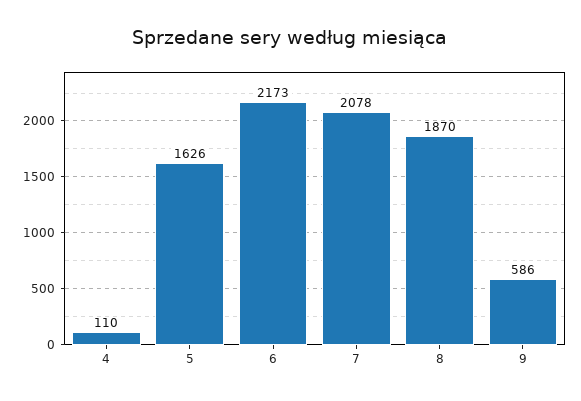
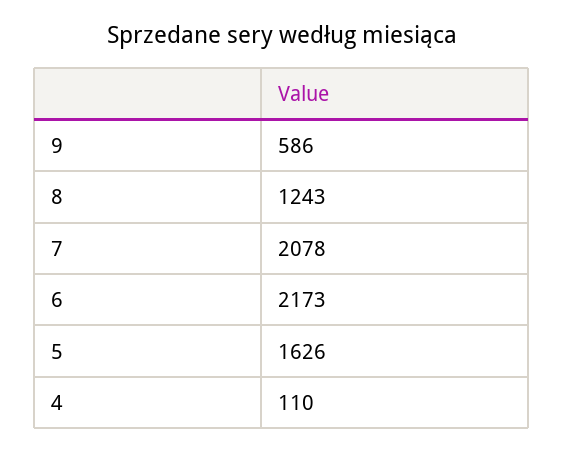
8: 1870 -> 1243

